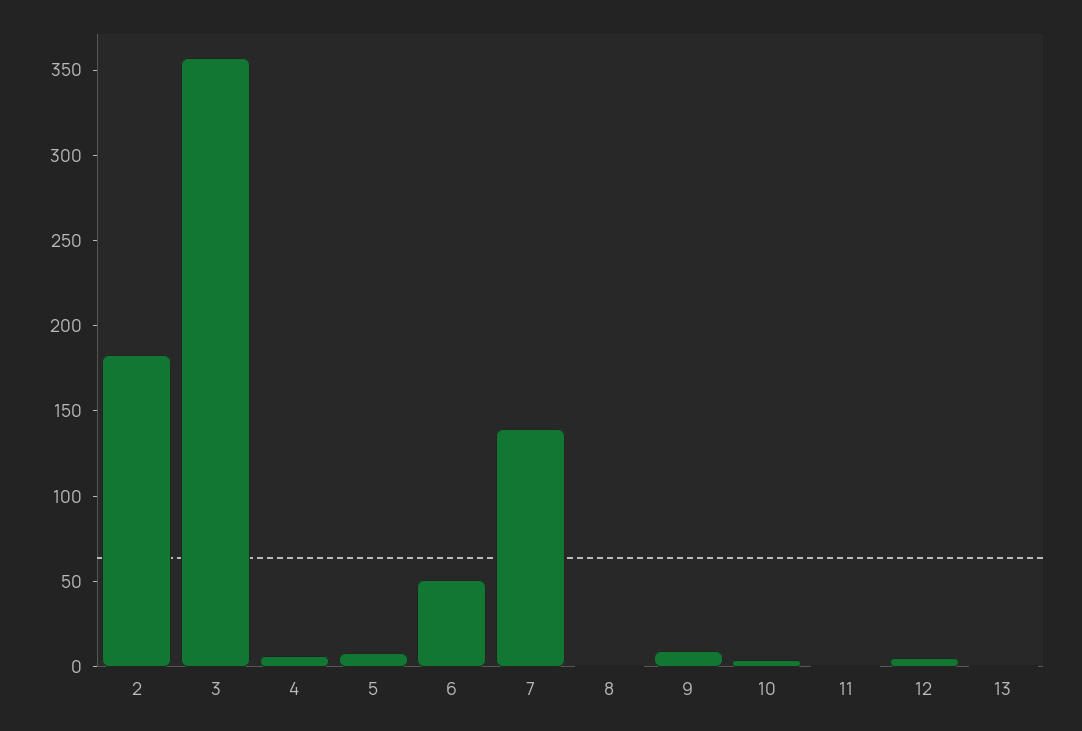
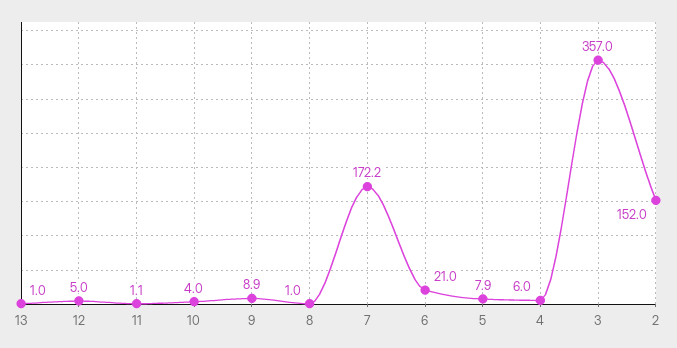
2: 180 -> 152
6: 50 -> 21
7: 140 -> 172.2

